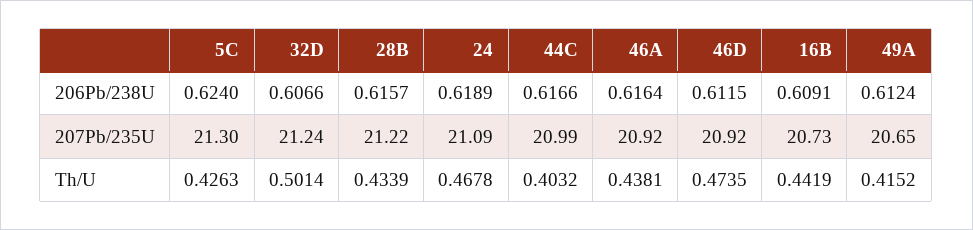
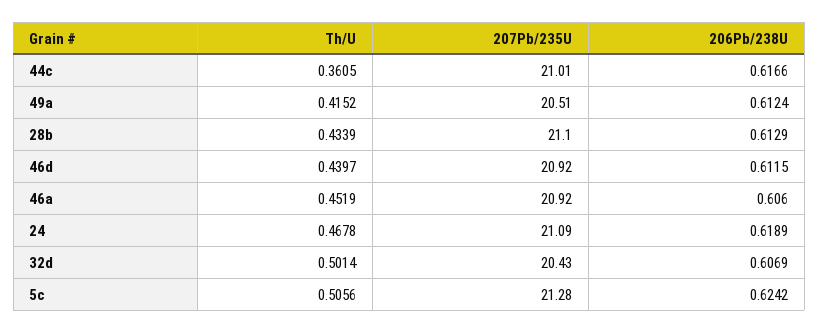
5C, 206Pb/238U: 0.624 -> 0.6242
32D, 206Pb/238U: 0.6066 -> 0.6069
28B, 206Pb/238U: 0.6157 -> 0.6129
46A, 206Pb/238U: 0.6164 -> 0.606
16B, 206Pb/238U: 0.6091 -> none
5C, 207Pb/235U: 21.3 -> 21.28
32D, 207Pb/235U: 21.24 -> 20.43
28B, 207Pb/235U: 21.22 -> 21.1
44C, 207Pb/235U: 20.99 -> 21.01
16B, 207Pb/235U: 20.73 -> none
49A, 207Pb/235U: 20.65 -> 20.51
5C, Th/U: 0.4263 -> 0.5056
44C, Th/U: 0.4032 -> 0.3605
46A, Th/U: 0.4381 -> 0.4519
46D, Th/U: 0.4735 -> 0.4397
16B, Th/U: 0.4419 -> none

